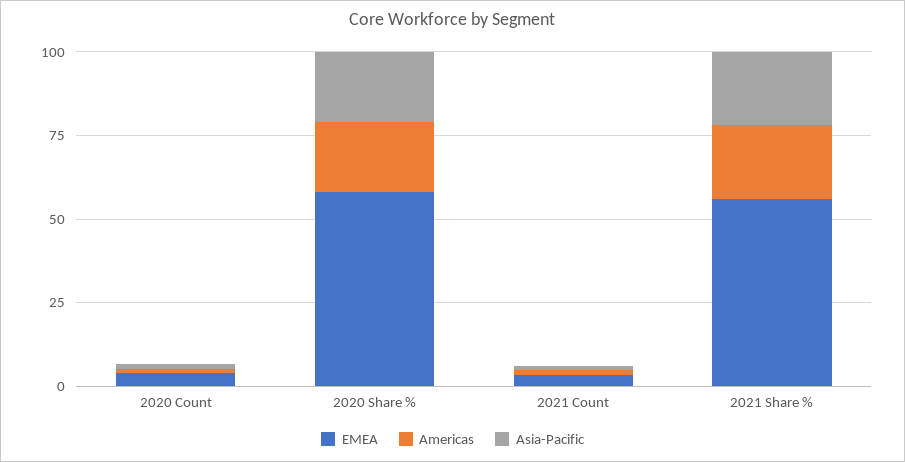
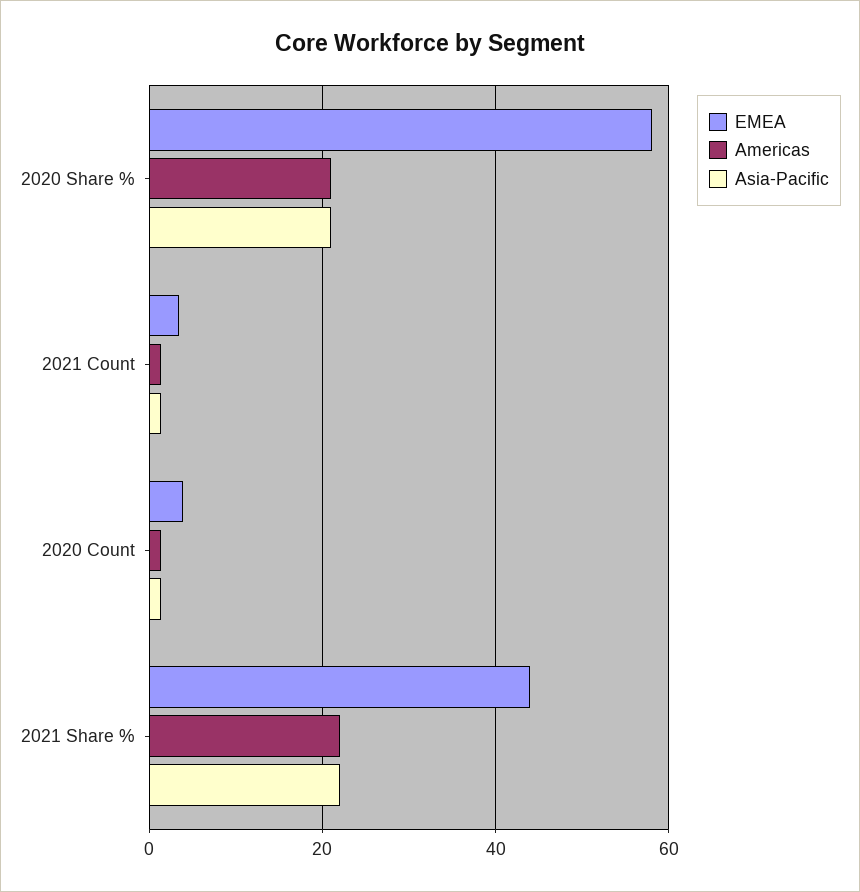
EMEA, 2021 Share %: 55 -> 44

